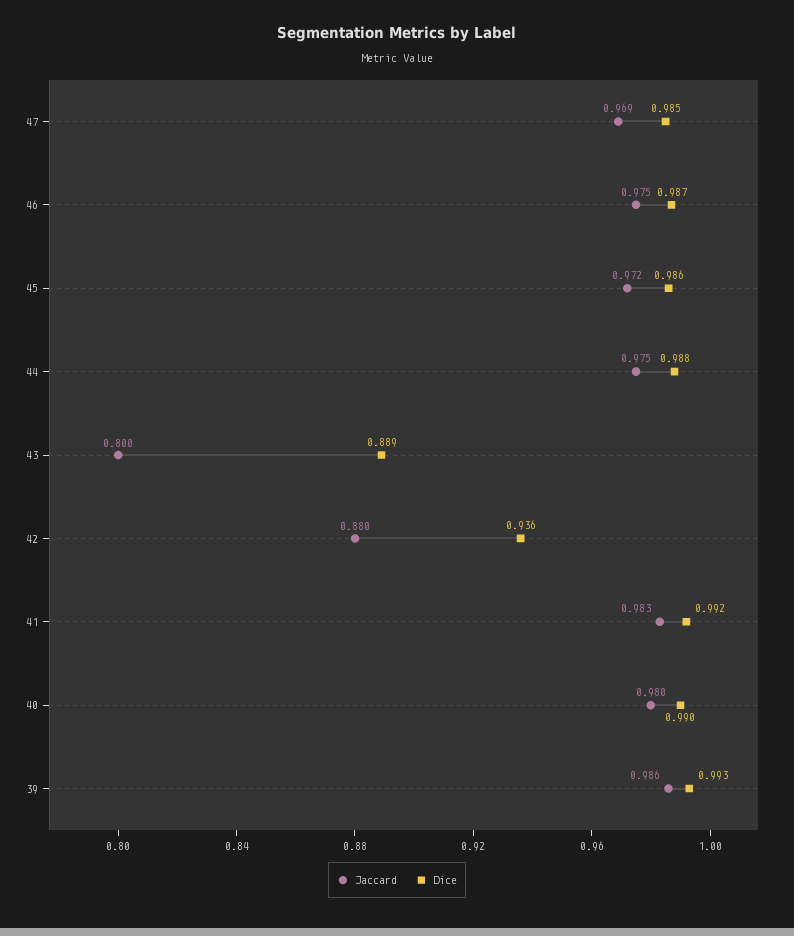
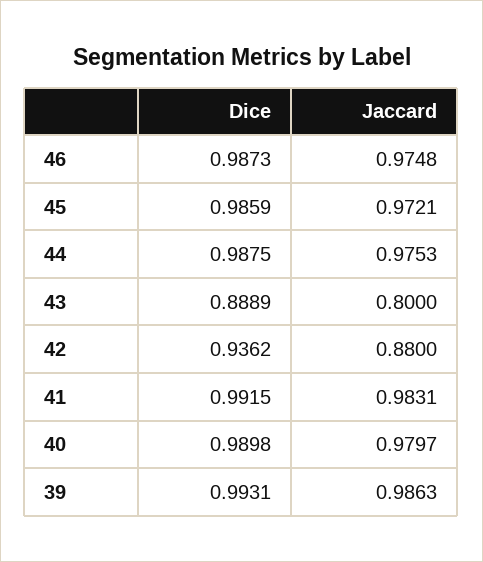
Jaccard, 47: 0.969 -> none
Dice, 47: 0.985 -> none

